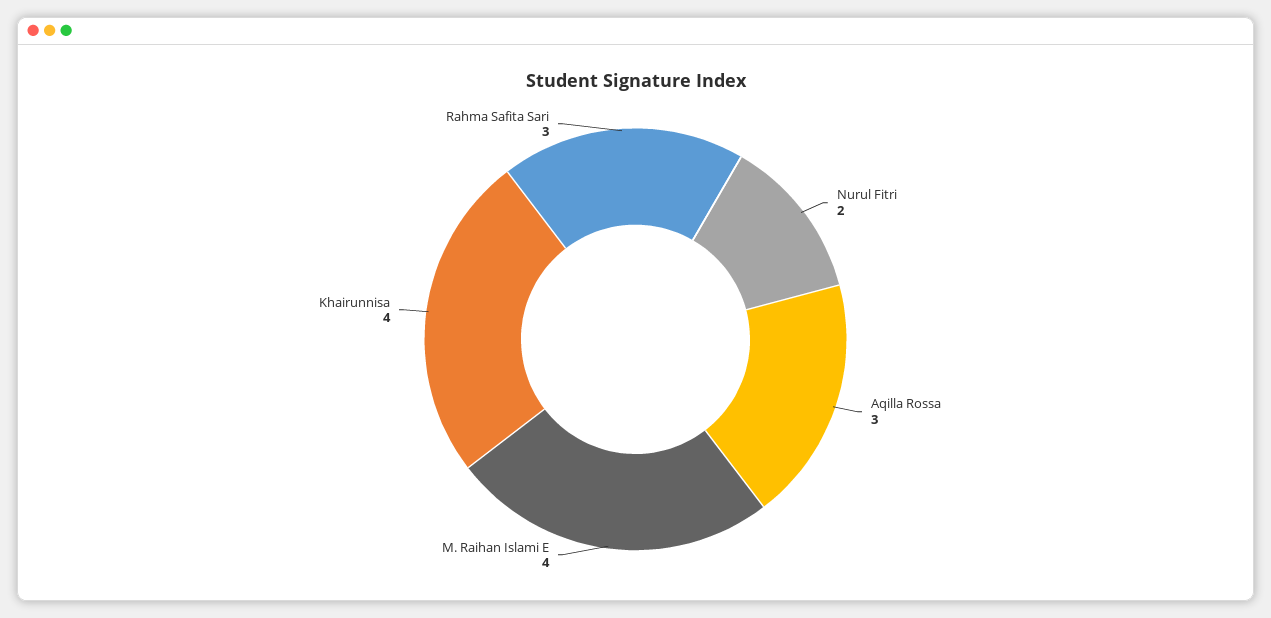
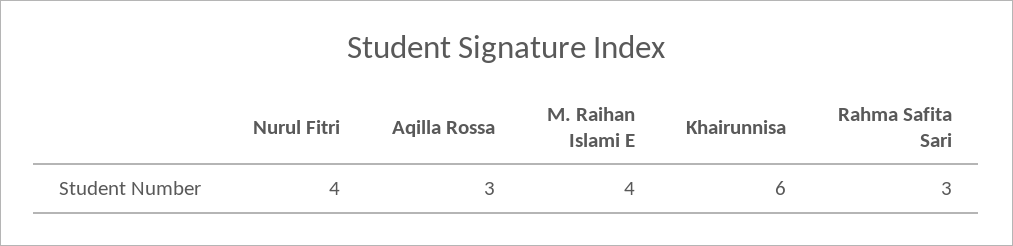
Nurul Fitri: 2 -> 4
Khairunnisa: 4 -> 6

